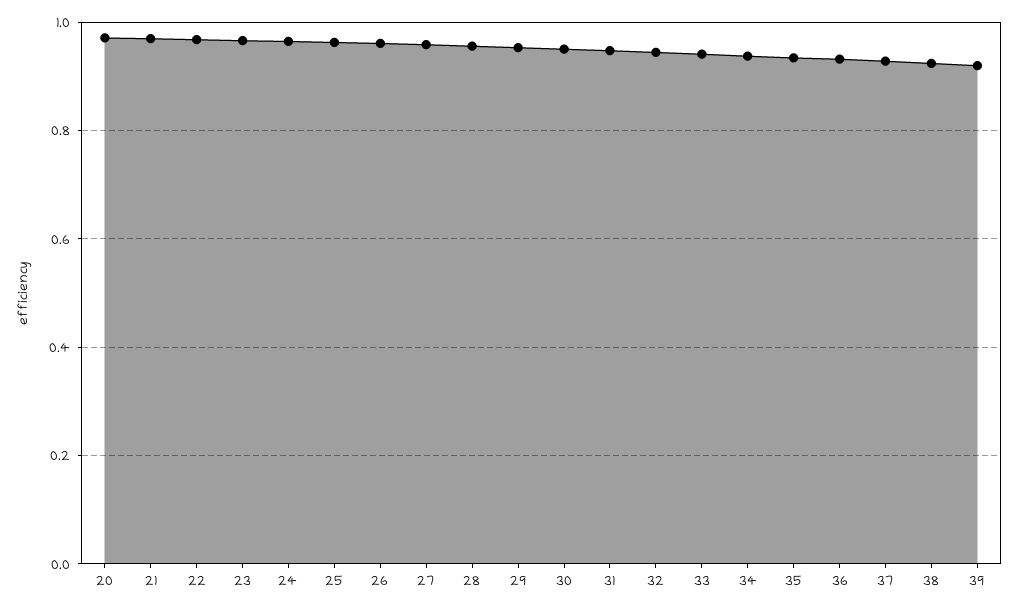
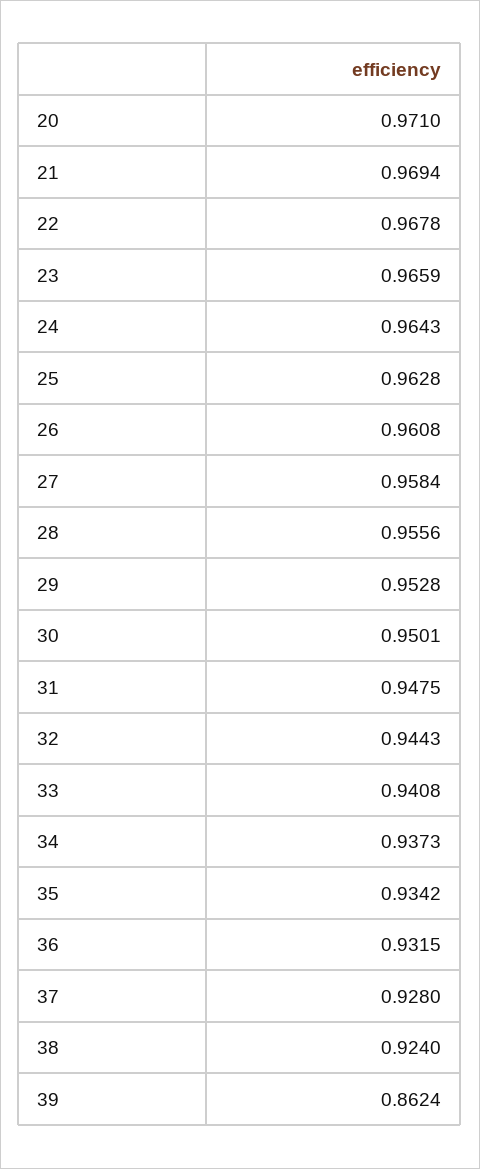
39: 0.92 -> 0.8624

